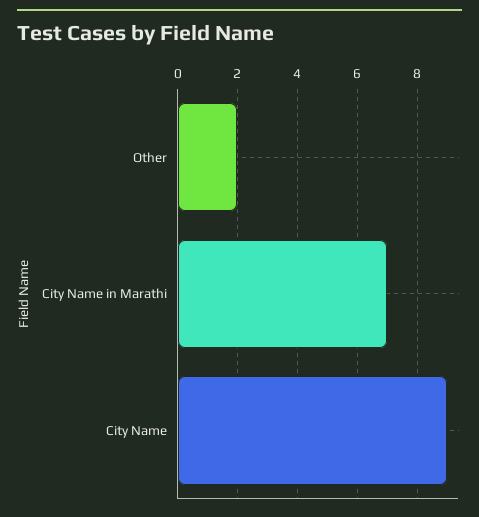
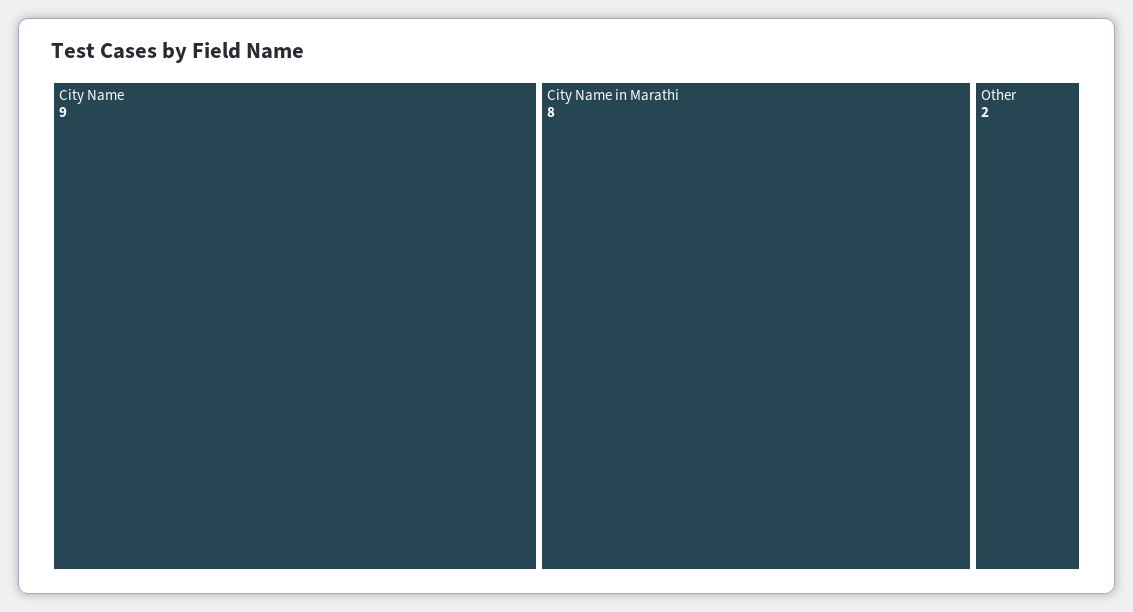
City Name in Marathi: 7 -> 8

